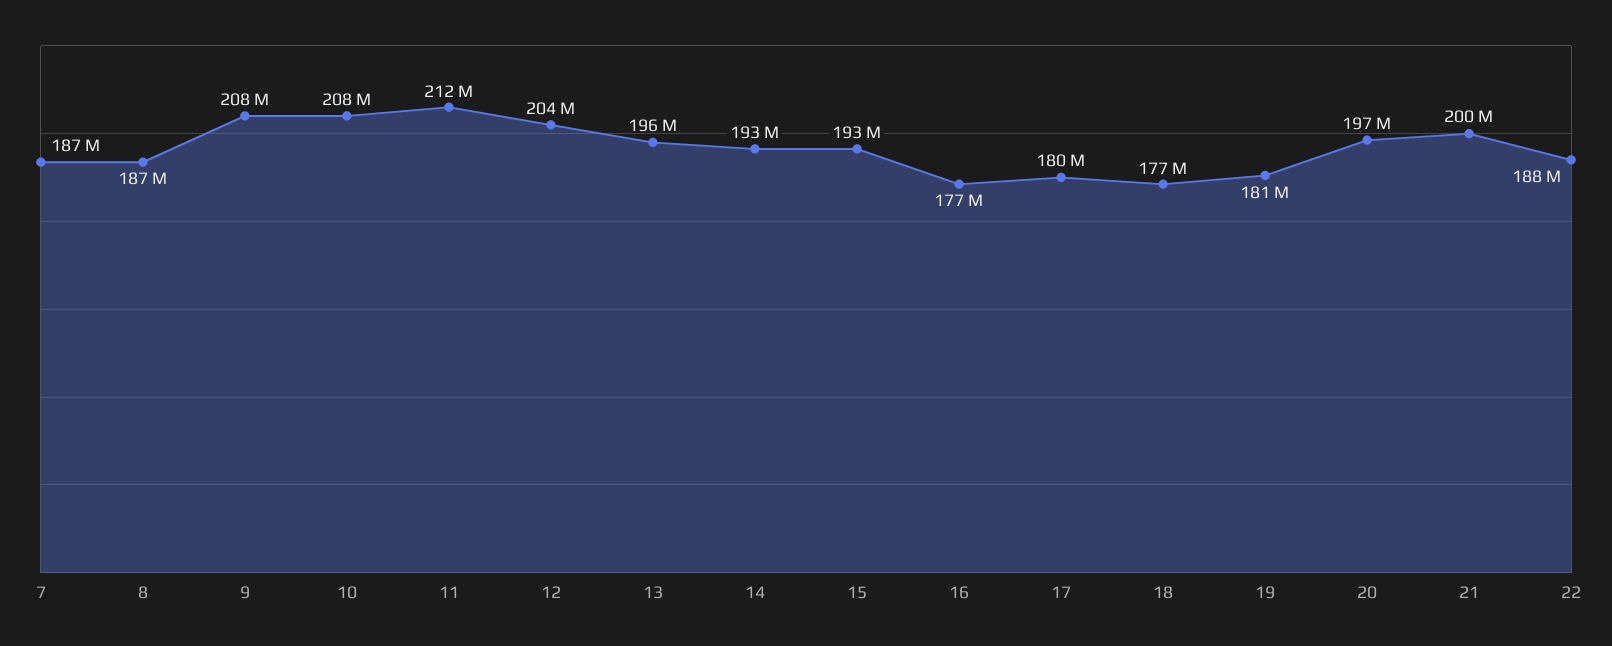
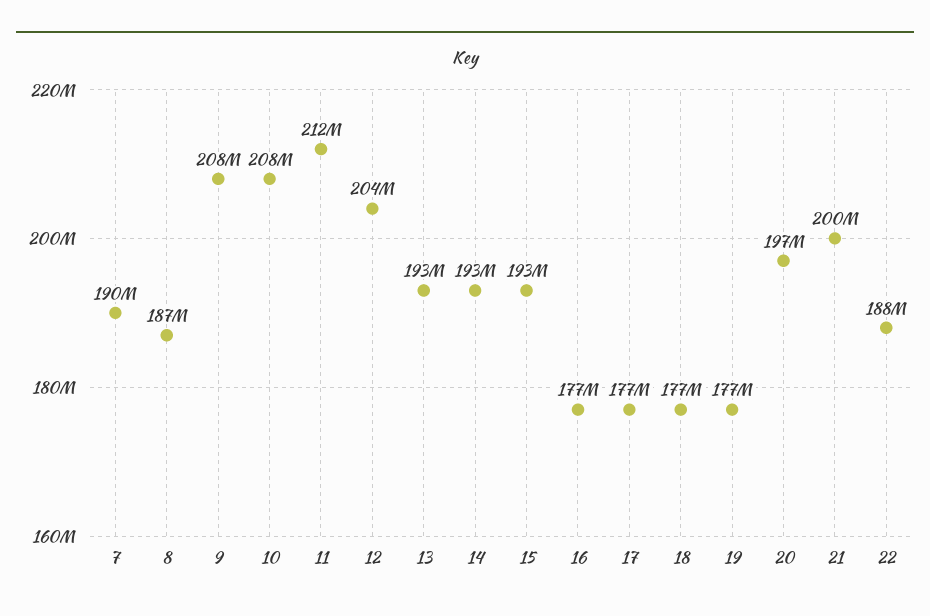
7: 187000000 -> 190000000
13: 196000000 -> 193000000
17: 180000000 -> 177000000
19: 181000000 -> 177000000

